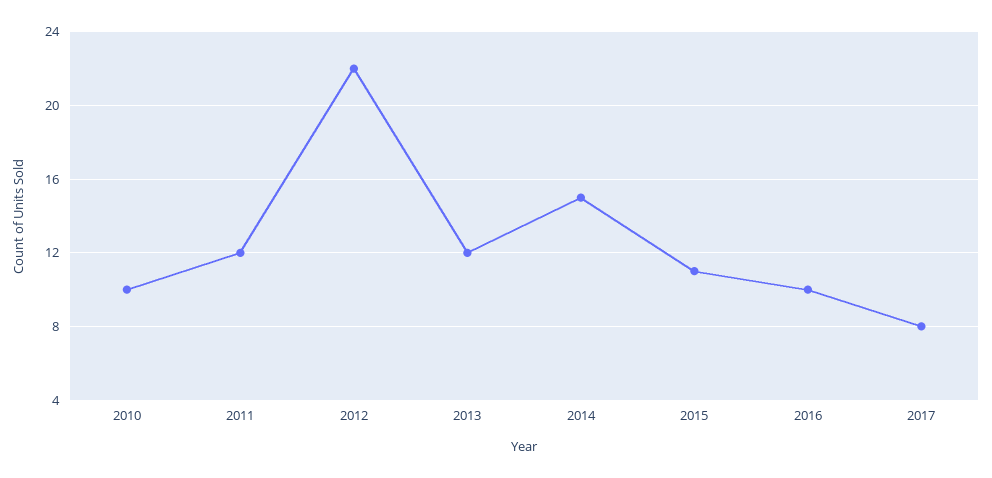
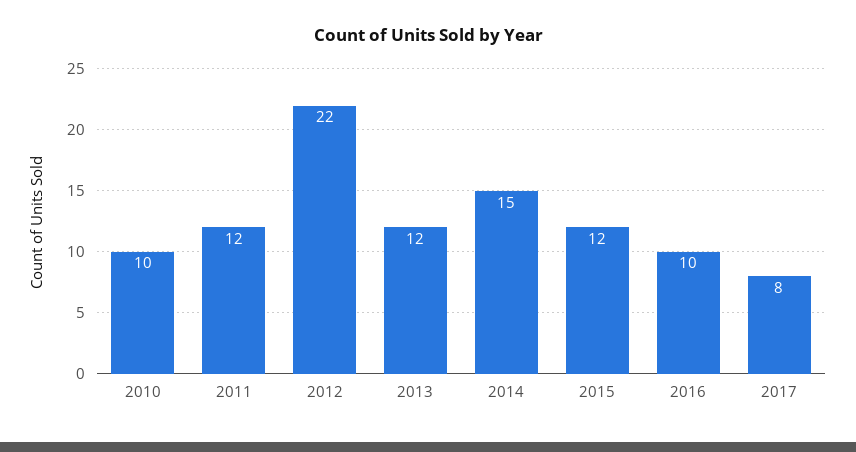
2015: 11 -> 12

